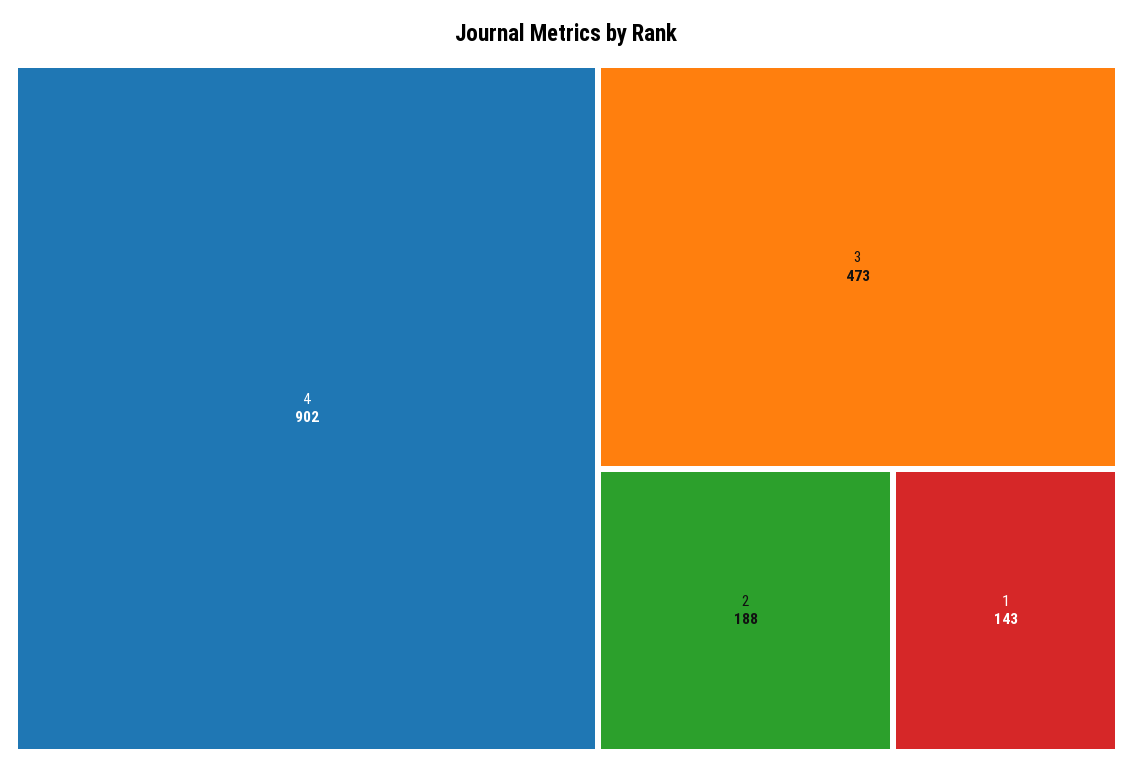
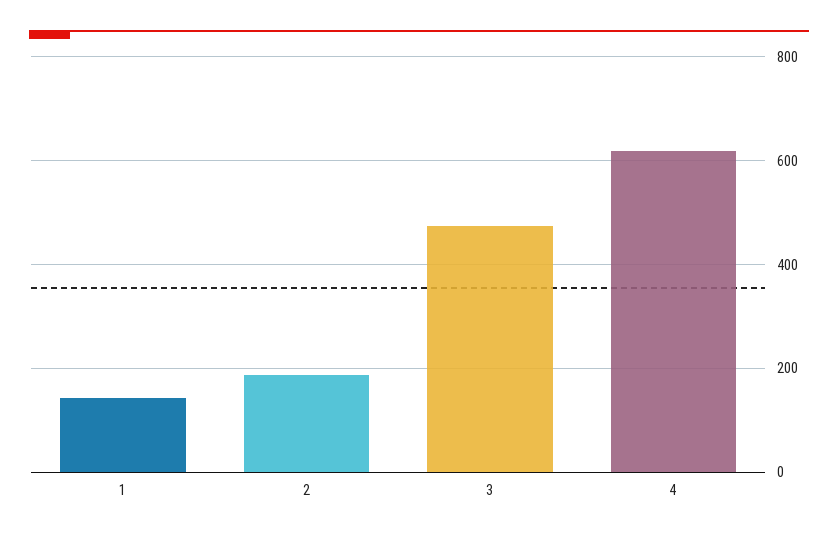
4: 902 -> 620

